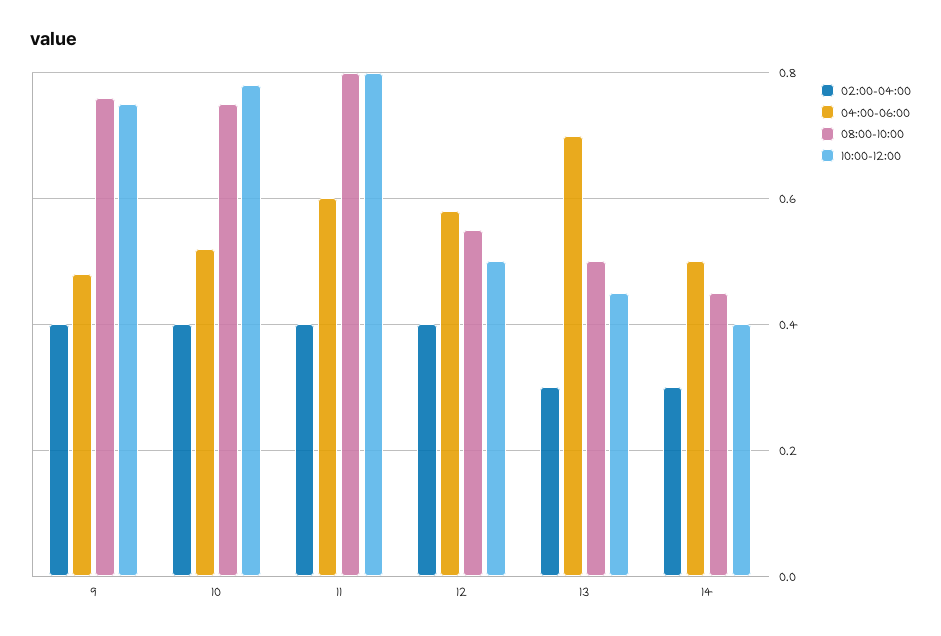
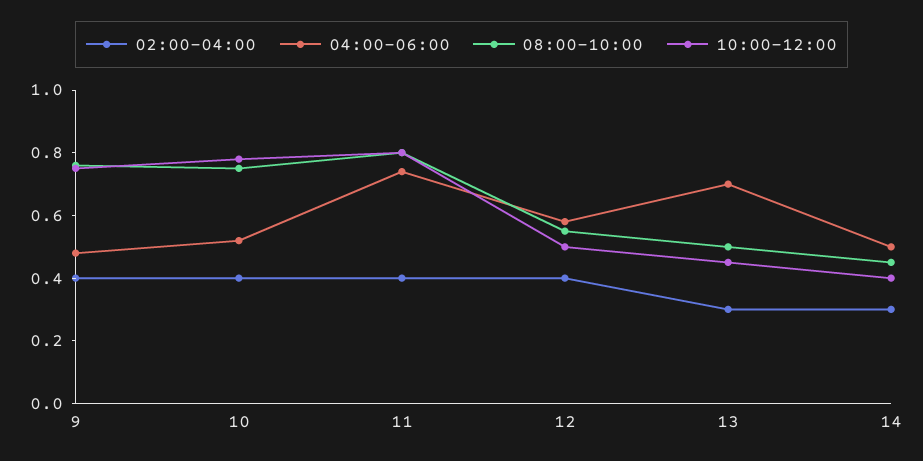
04:00-06:00, 11: 0.6 -> 0.75

